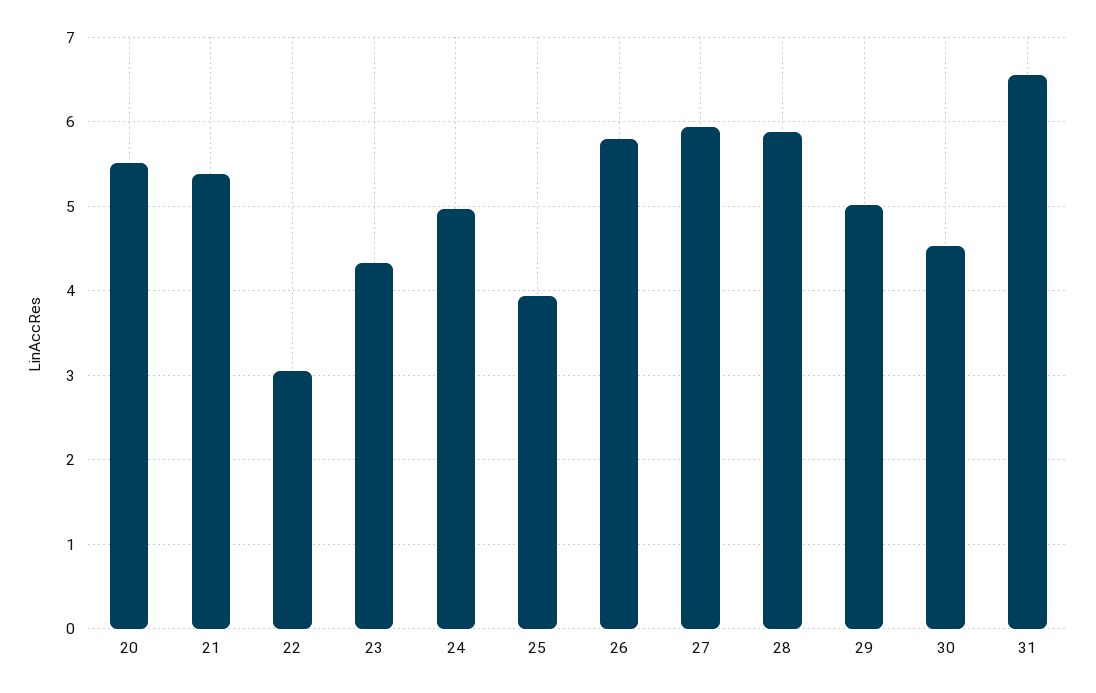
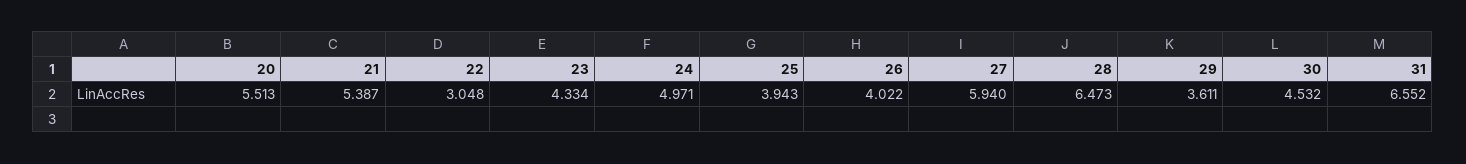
26: 5.8 -> 4.022
28: 5.9 -> 6.473
29: 5 -> 3.611

